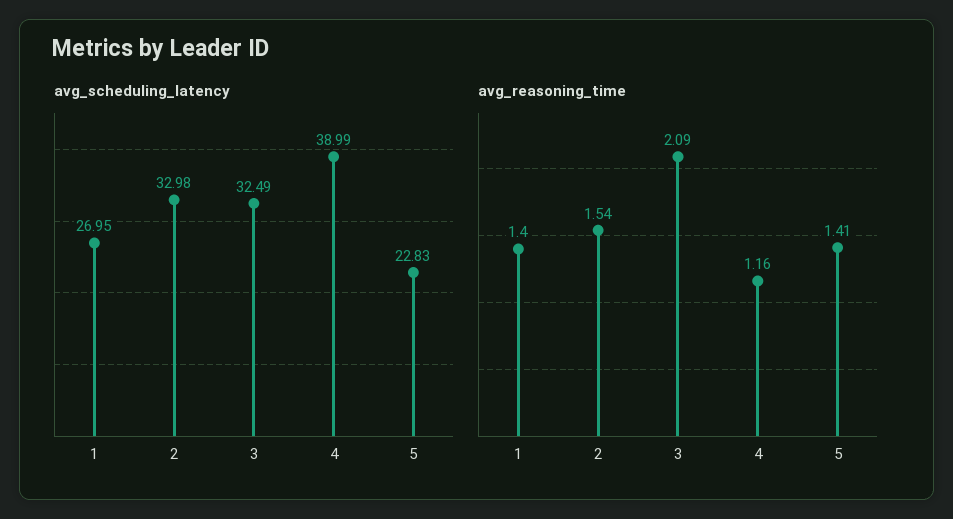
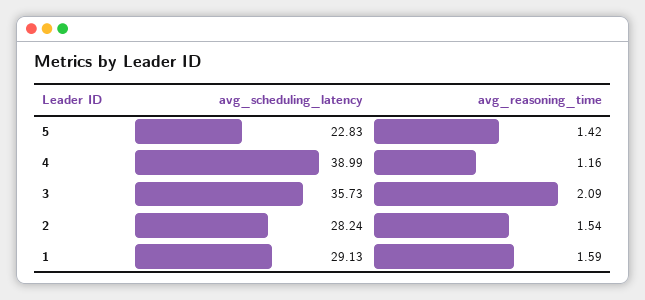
avg_scheduling_latency, 1: 26.95 -> 29.13
avg_scheduling_latency, 2: 32.98 -> 28.24
avg_scheduling_latency, 3: 32.49 -> 35.73
avg_reasoning_time, 1: 1.4 -> 1.59
avg_reasoning_time, 5: 1.41 -> 1.42

